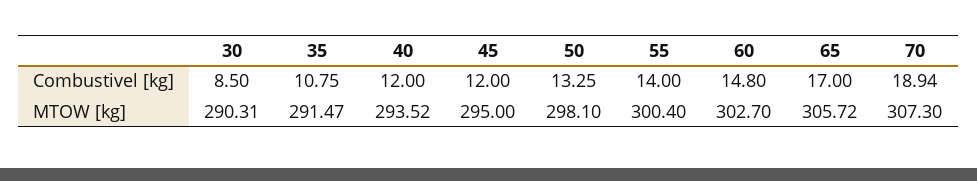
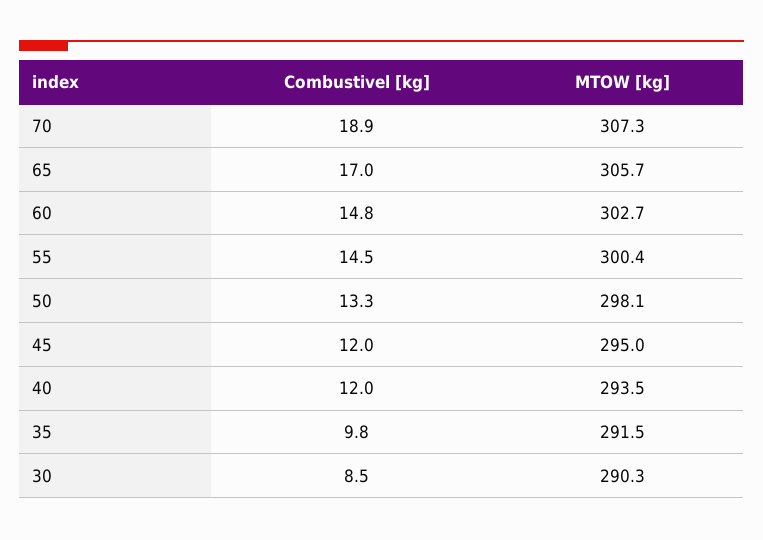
35, Combustivel [kg]: 10.75 -> 9.8
55, Combustivel [kg]: 14 -> 14.5

